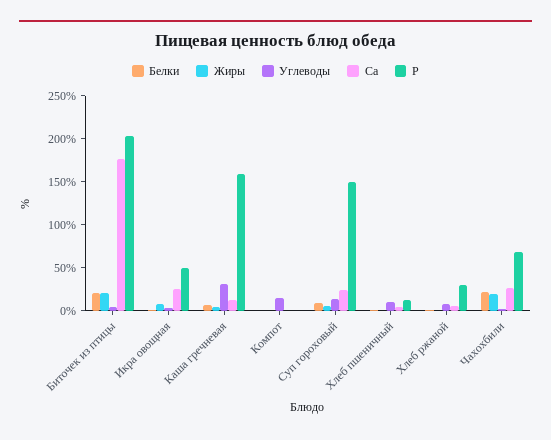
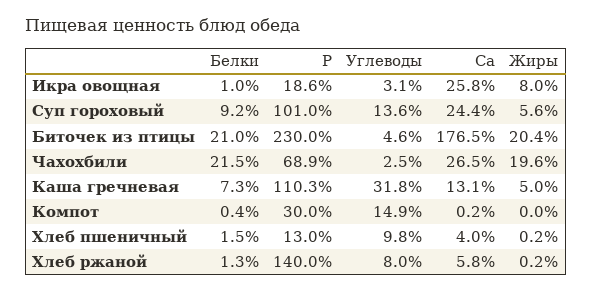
P, Биточек из птицы: 200 -> 230
P, Икра овощная: 50 -> 18.6
P, Каша гречневая: 160 -> 110.3
P, Компот: 0 -> 30
P, Суп гороховый: 150 -> 101
P, Хлеб ржаной: 30 -> 140

